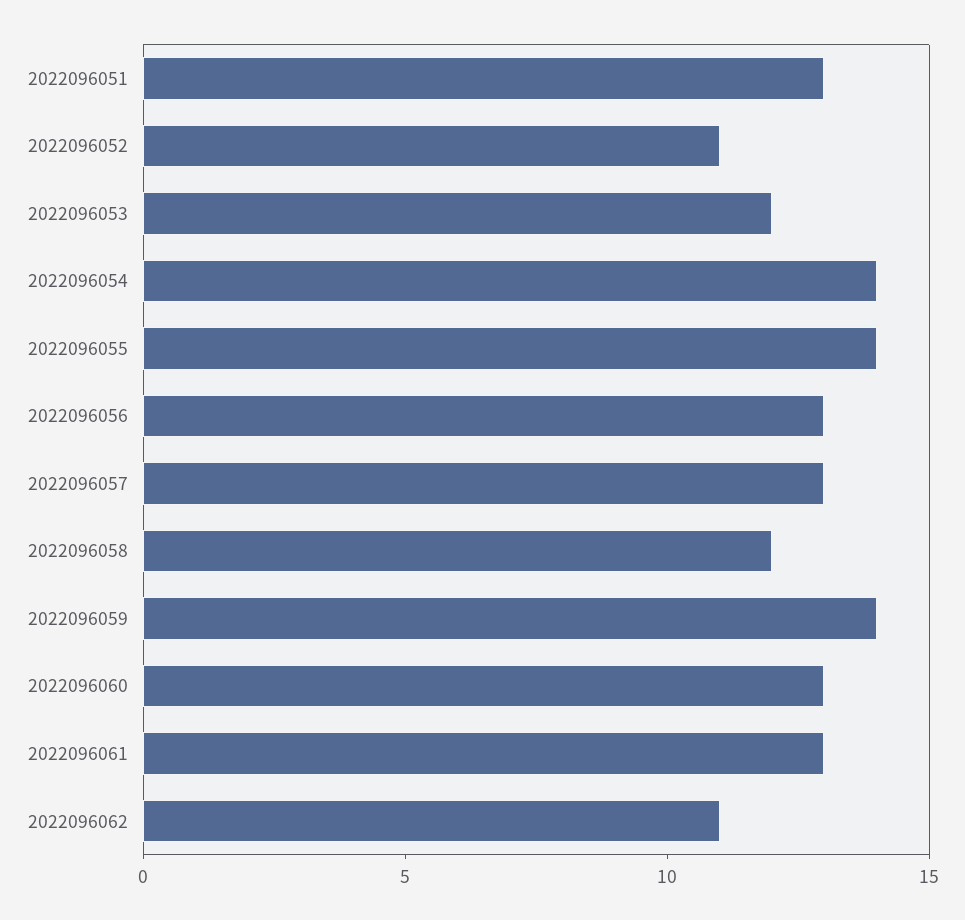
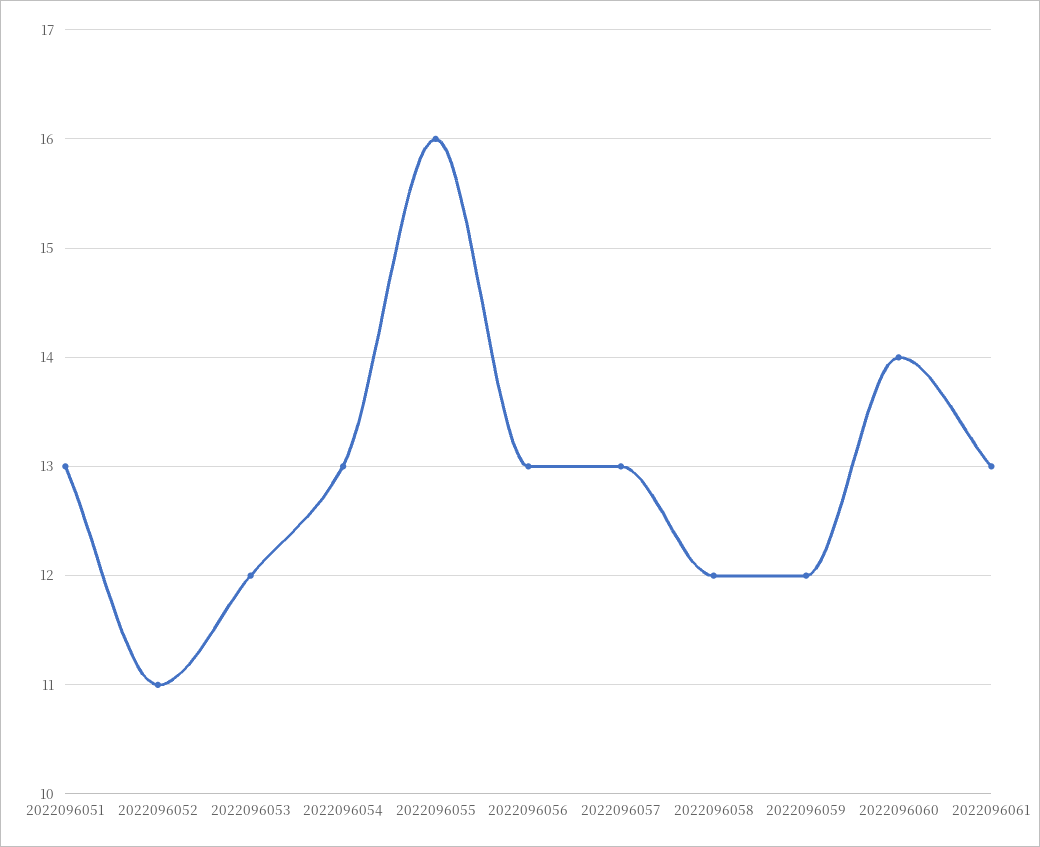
2022096054: 14 -> 13
2022096055: 14 -> 16
2022096059: 14 -> 12
2022096060: 13 -> 14
2022096062: 11 -> none

